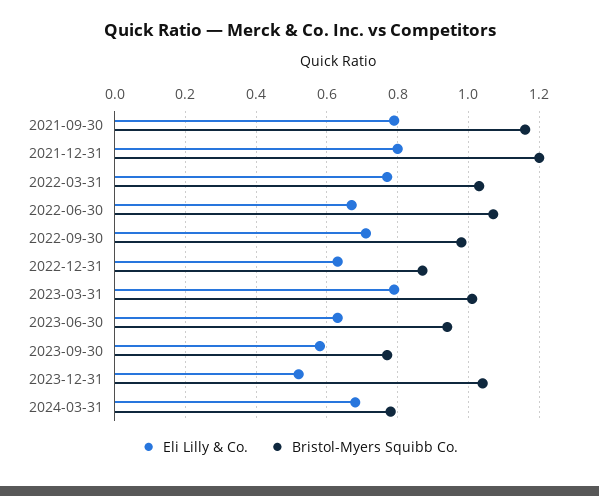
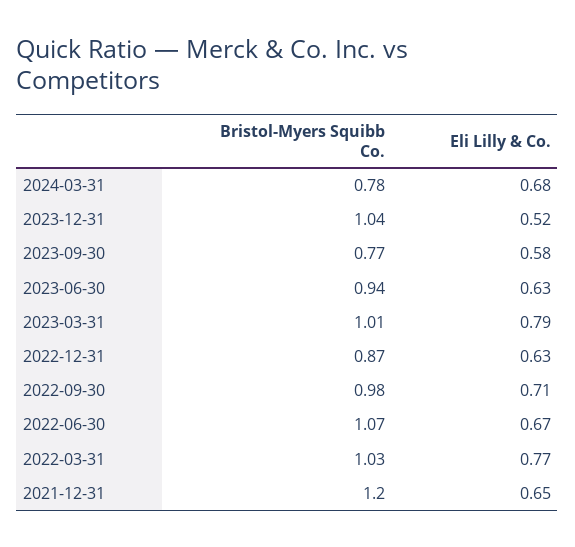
Eli Lilly & Co., 2021-09-30: 0.8 -> none
Bristol-Myers Squibb Co., 2021-09-30: 1.15 -> none
Eli Lilly & Co., 2021-12-31: 0.8 -> 0.65

